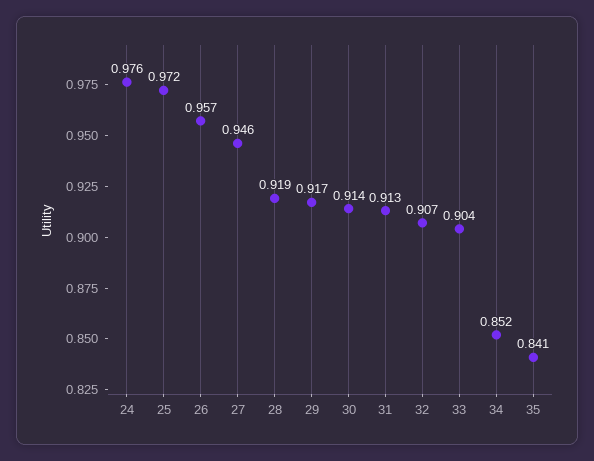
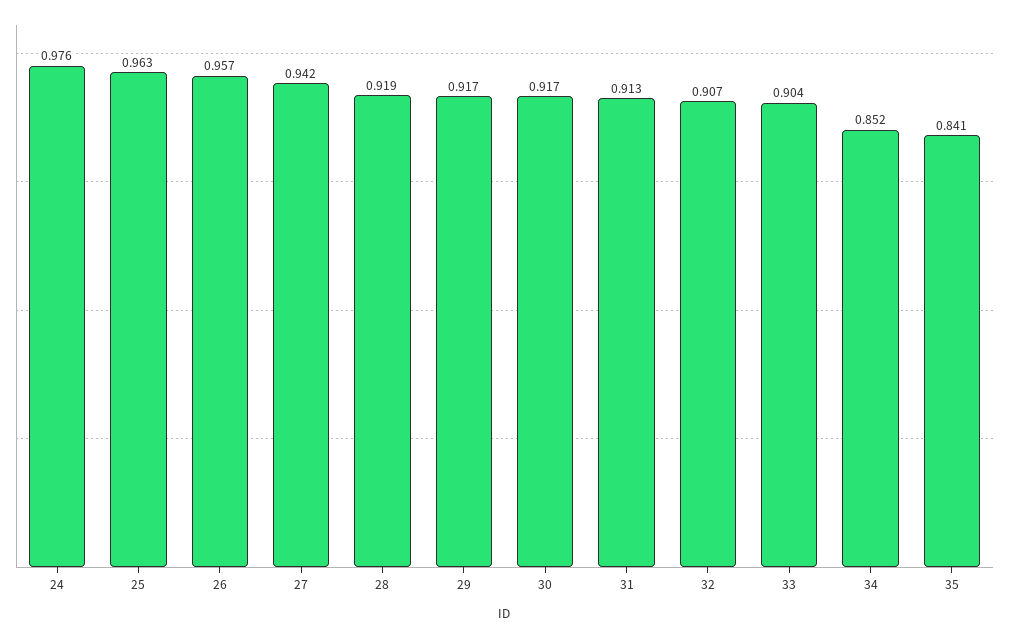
25: 0.972 -> 0.963
27: 0.946 -> 0.942
30: 0.914 -> 0.917

